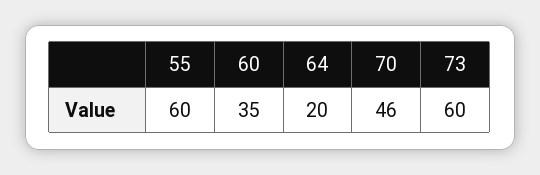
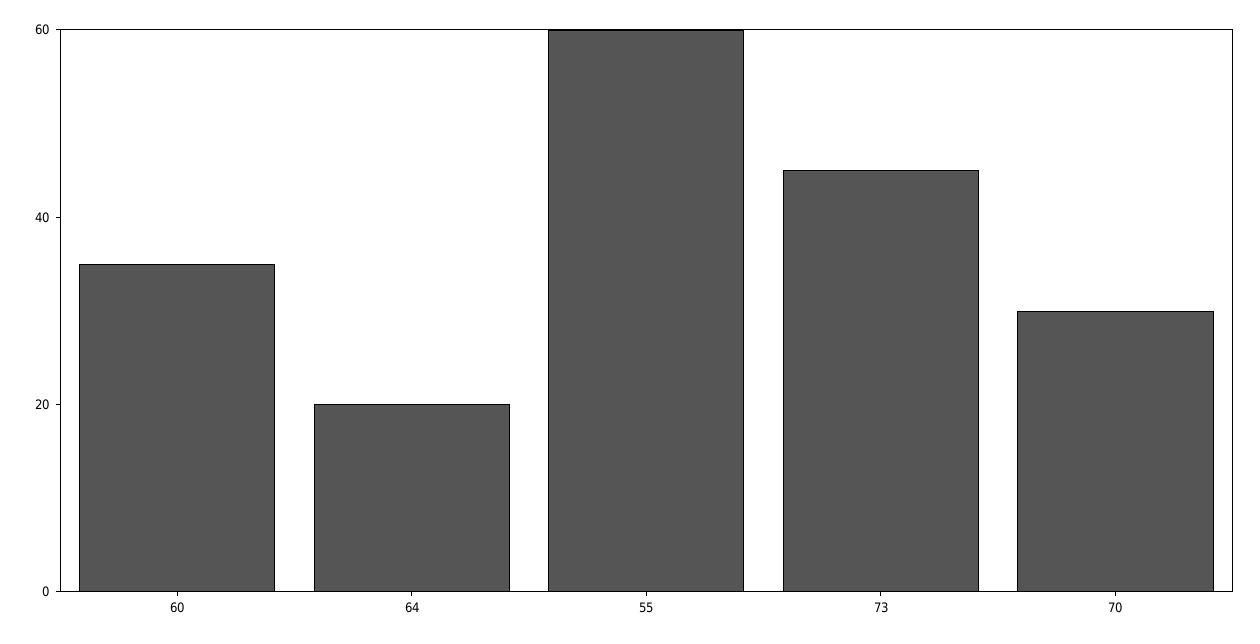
70: 46 -> 30
73: 60 -> 45

